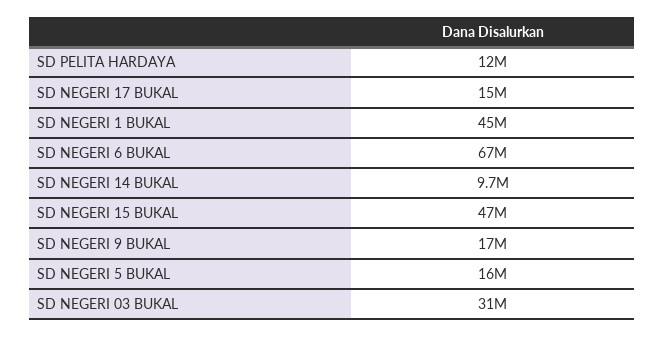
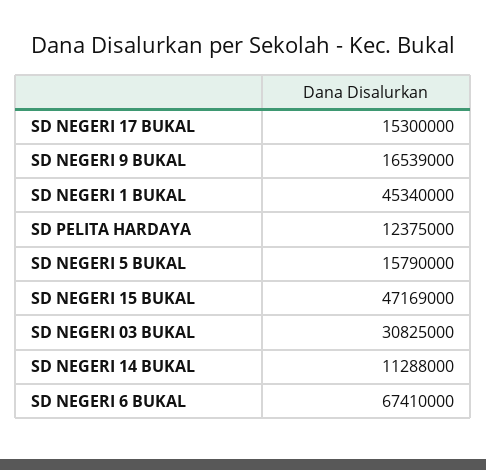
SD NEGERI 14 BUKAL: 9700000 -> 11288000

